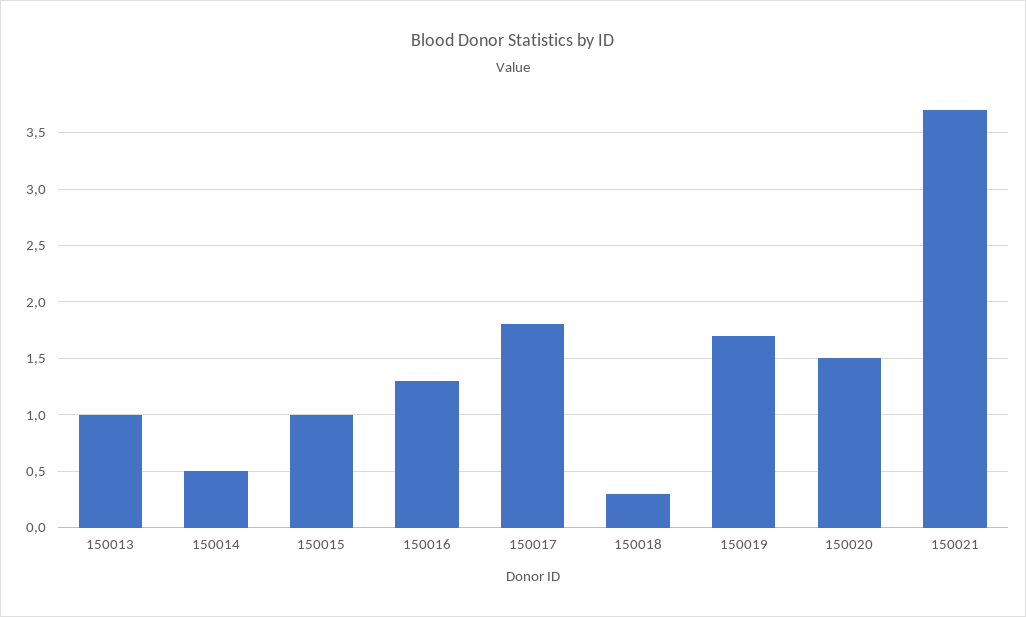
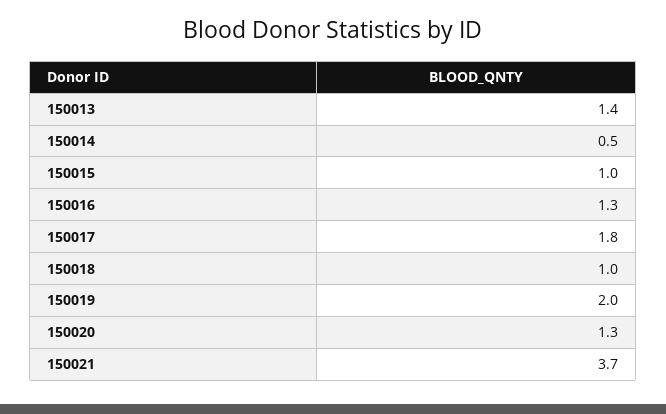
150013: 1 -> 1.4
150018: 0.3 -> 1
150019: 1.7 -> 2
150020: 1.5 -> 1.3

